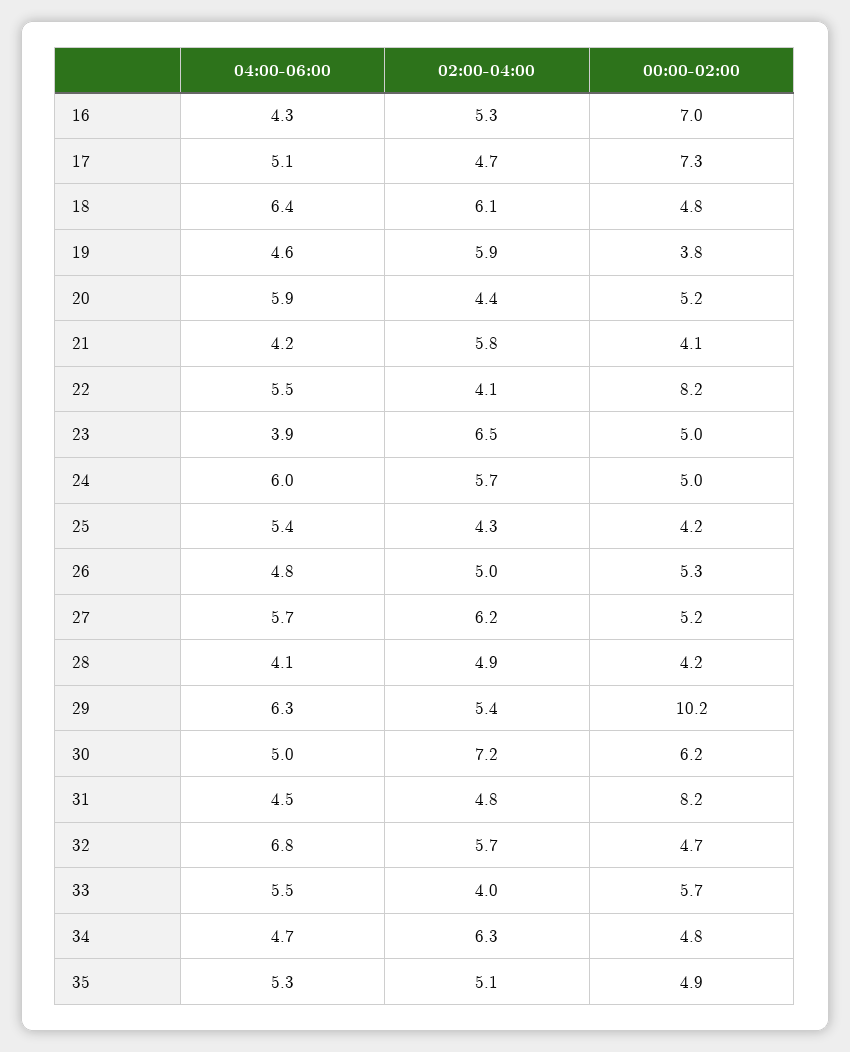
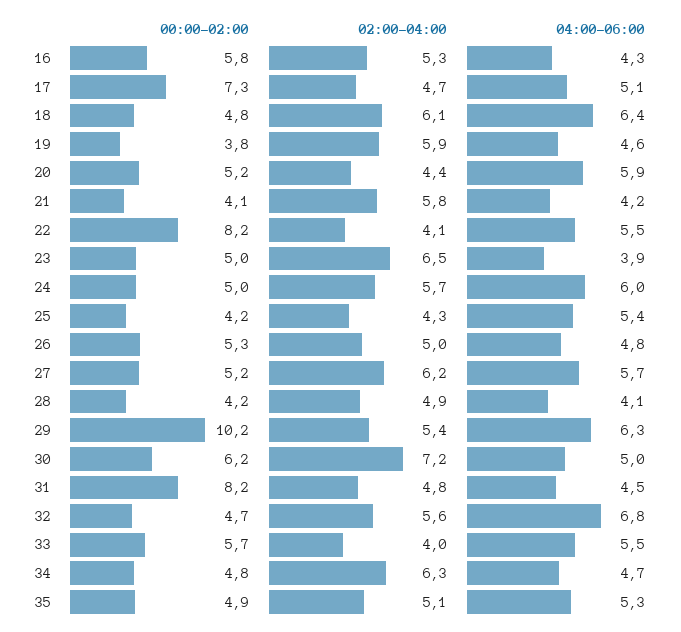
00:00-02:00, 16: 7 -> 5.8
02:00-04:00, 32: 5.7 -> 5.6

